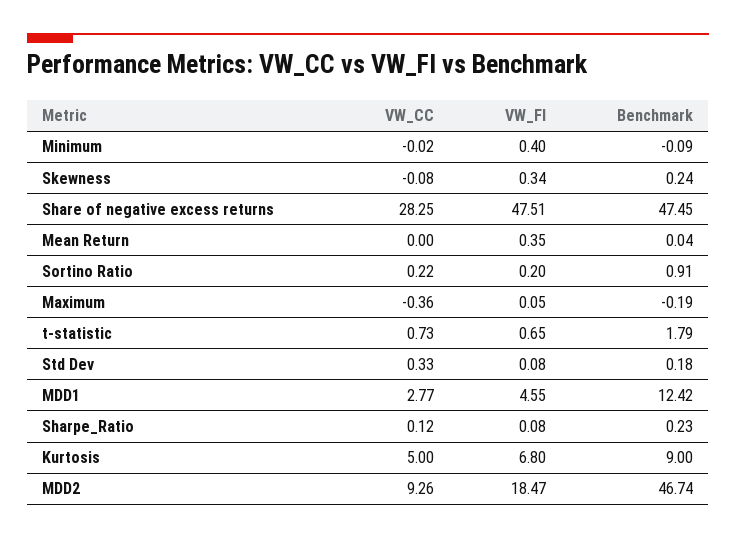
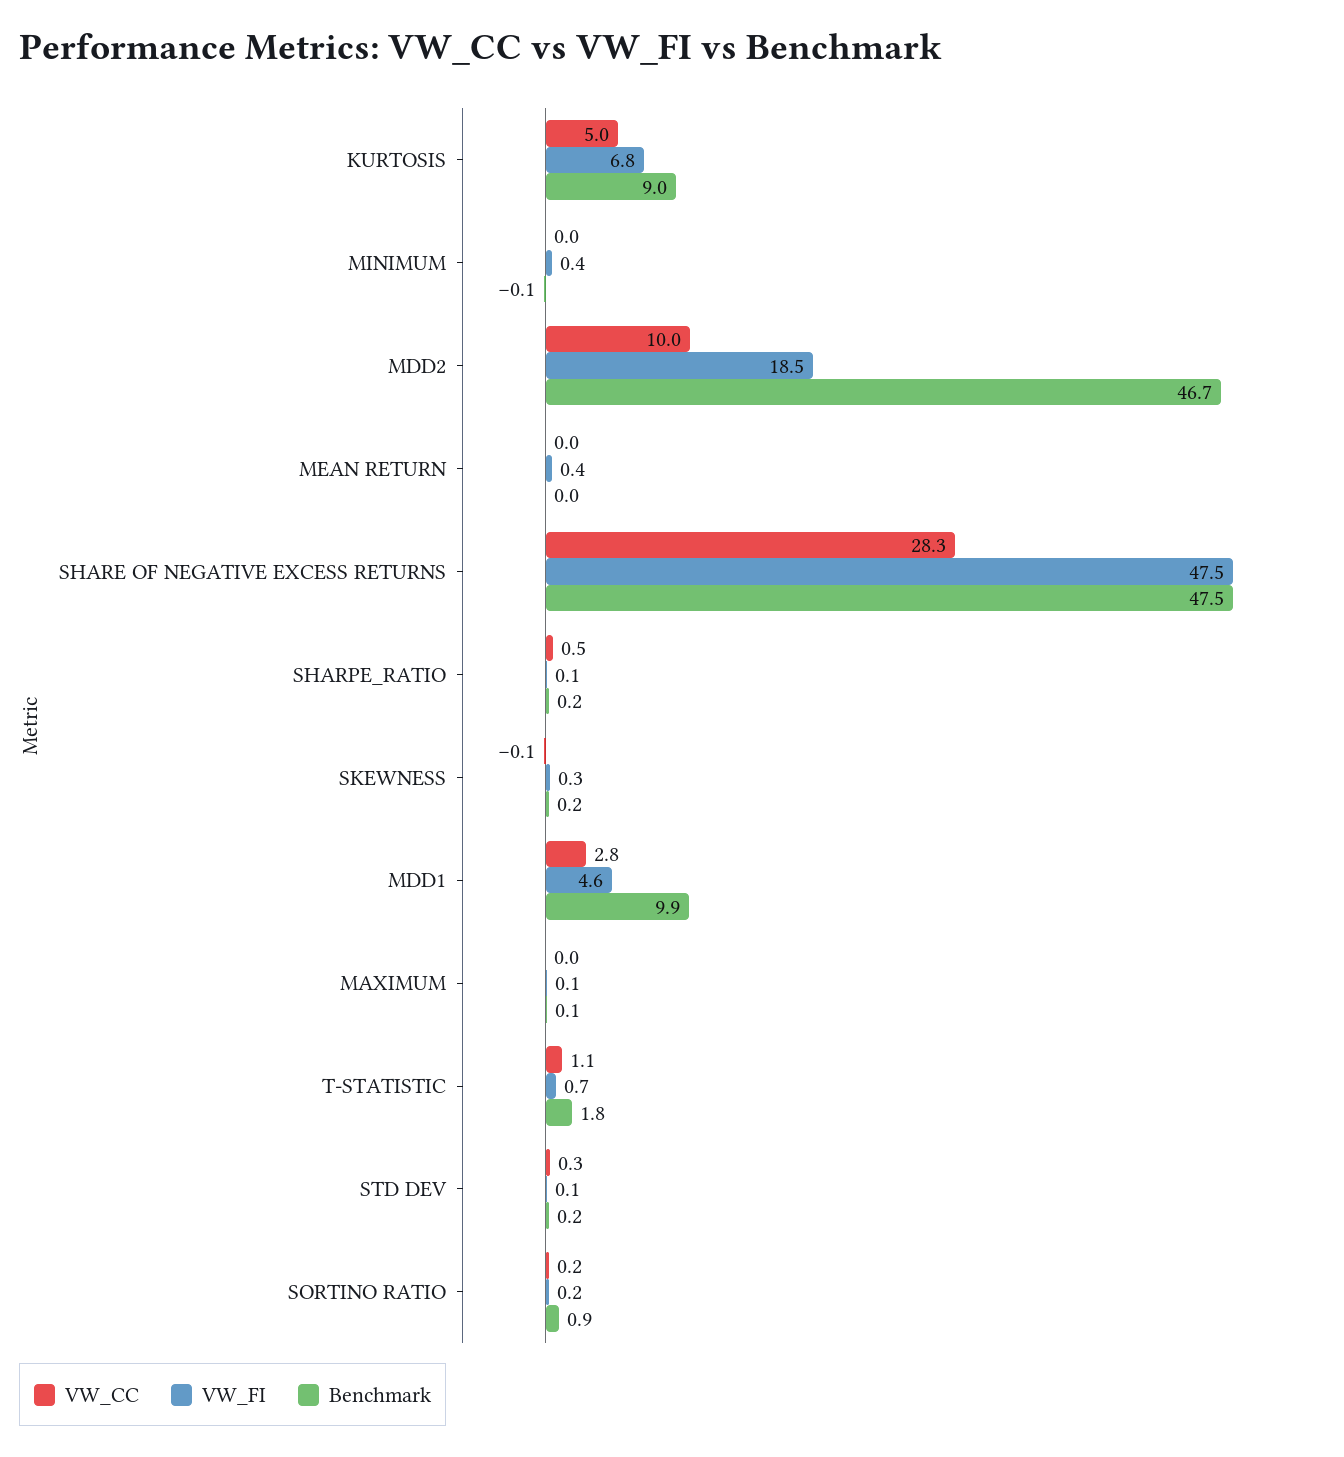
VW_CC, Maximum: -0.36 -> 0
Benchmark, Maximum: -0.19 -> 0.1
VW_CC, t-statistic: 0.73 -> 1.1
Benchmark, MDD1: 12.42 -> 9.9
VW_CC, Sharpe_Ratio: 0.12 -> 0.5
VW_CC, MDD2: 9.26 -> 10

